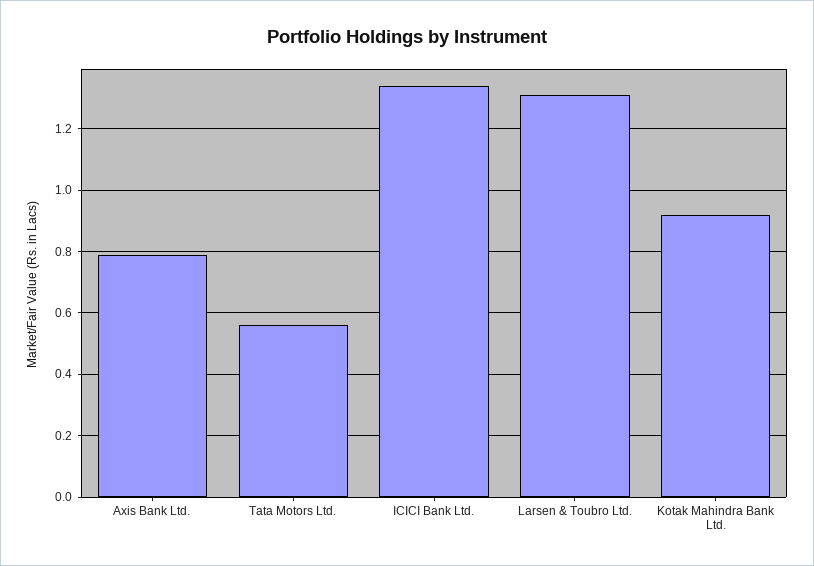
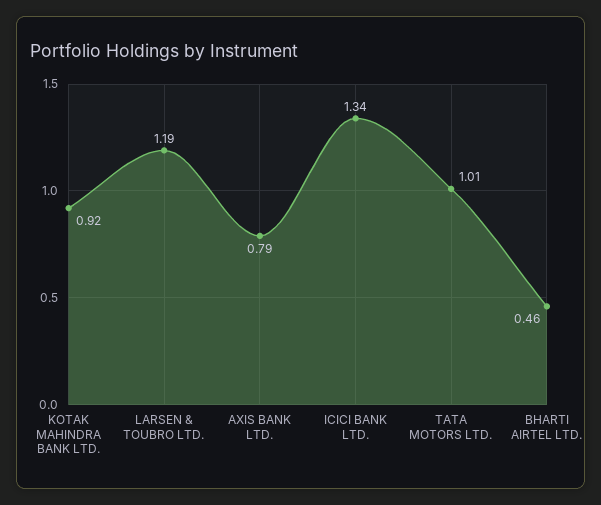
Tata Motors Ltd.: 0.55 -> 1.01
Larsen & Toubro Ltd.: 1.3 -> 1.19
BHARTI AIRTEL LTD.: none -> 0.46

